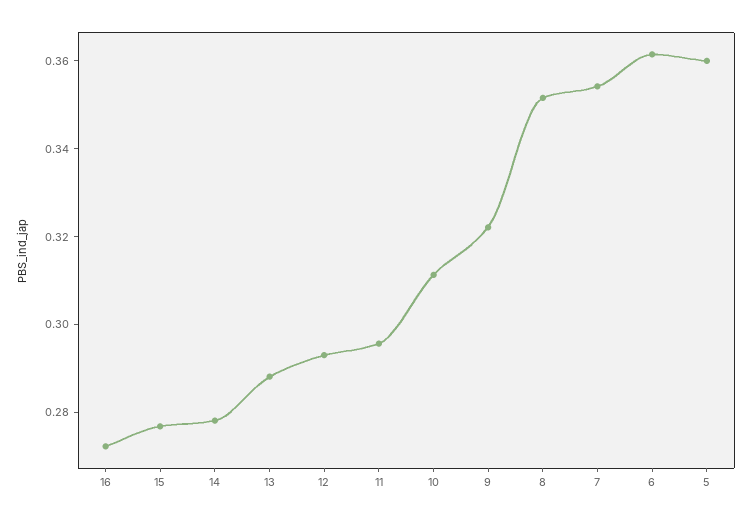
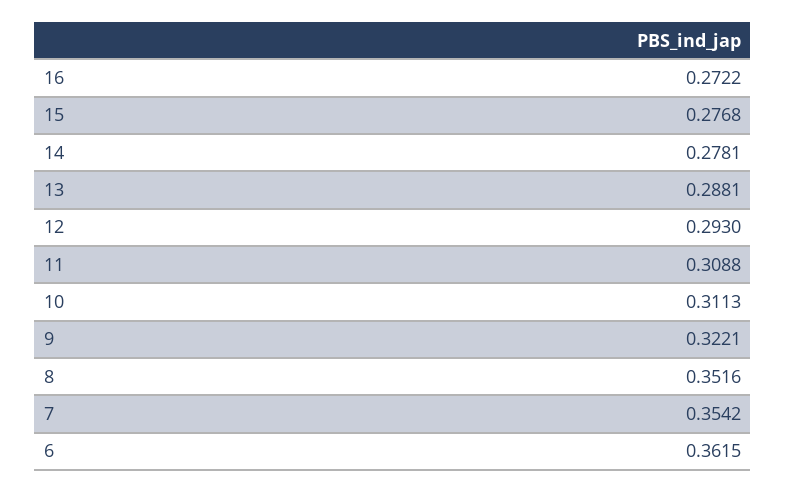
11: 0.295 -> 0.3088
5: 0.36 -> none

